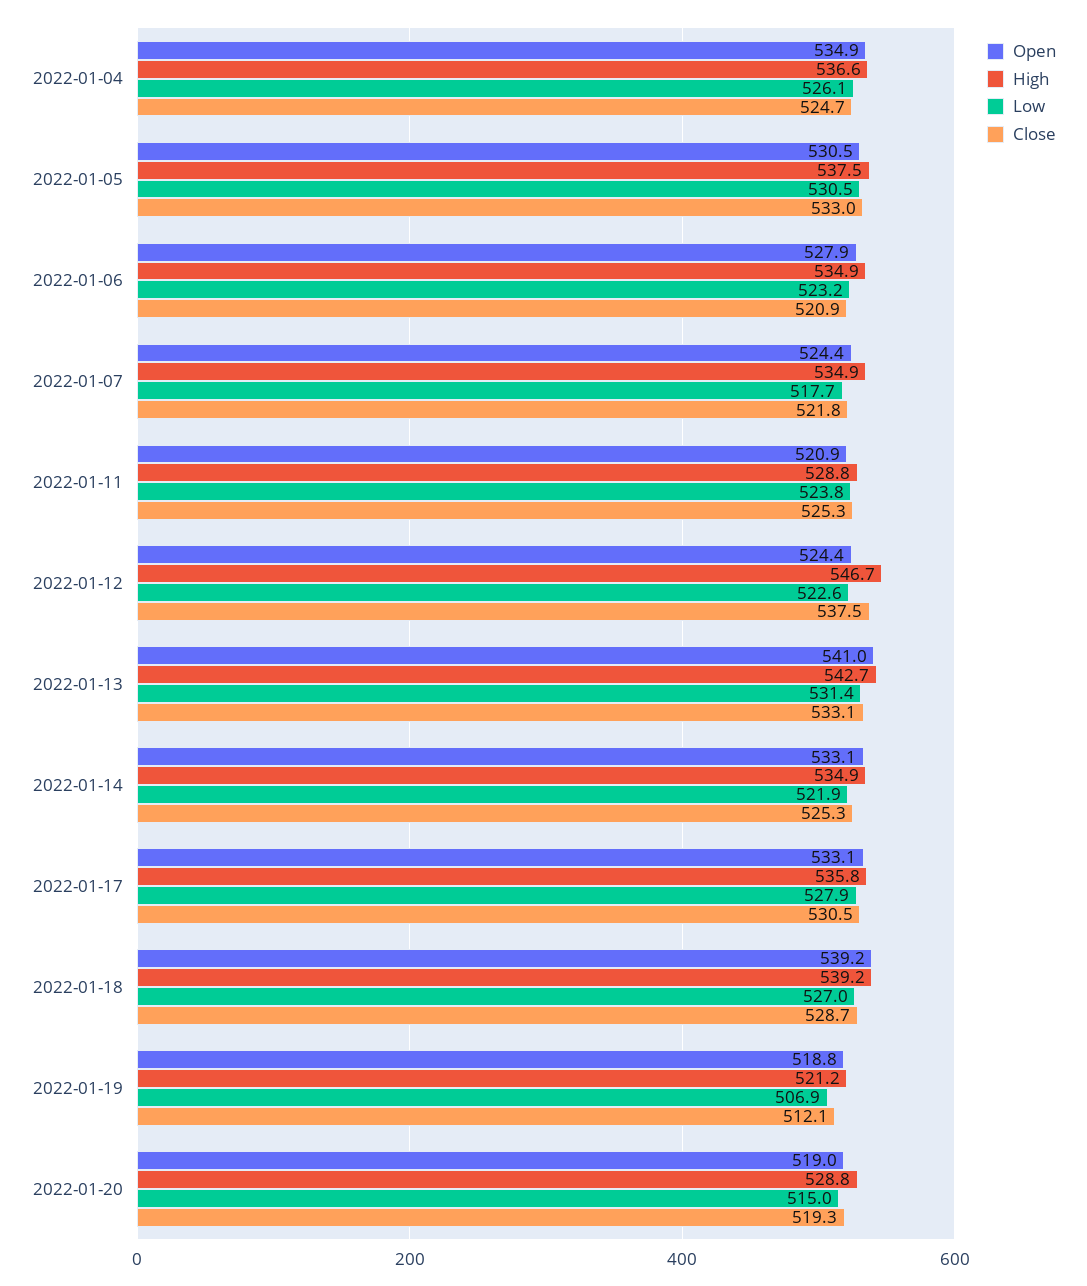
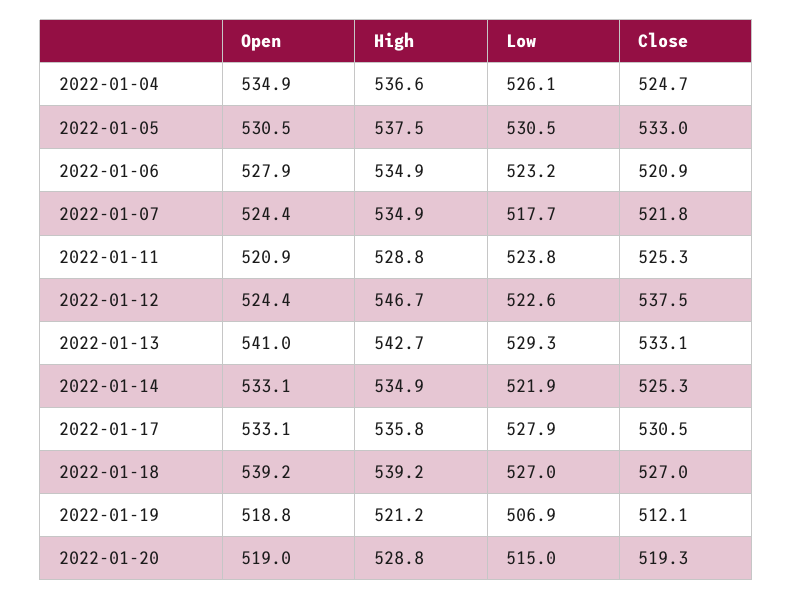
Low, 2022-01-13: 531.4 -> 529.3
Close, 2022-01-18: 528.7 -> 527

